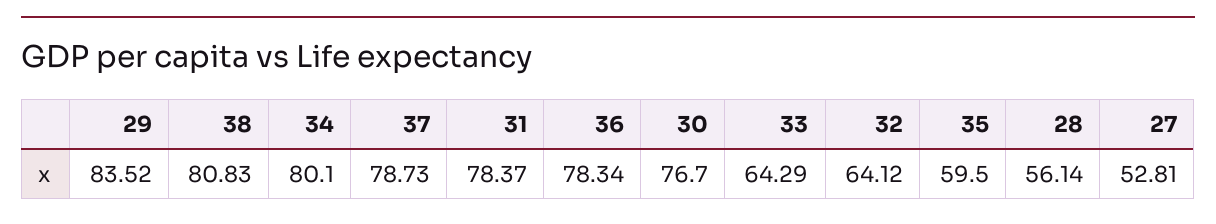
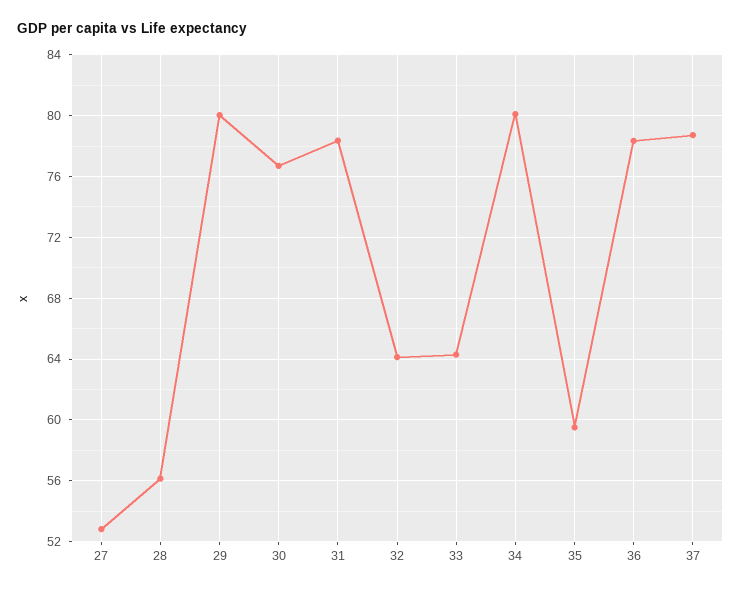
29: 83.52 -> 80
38: 80.83 -> none

